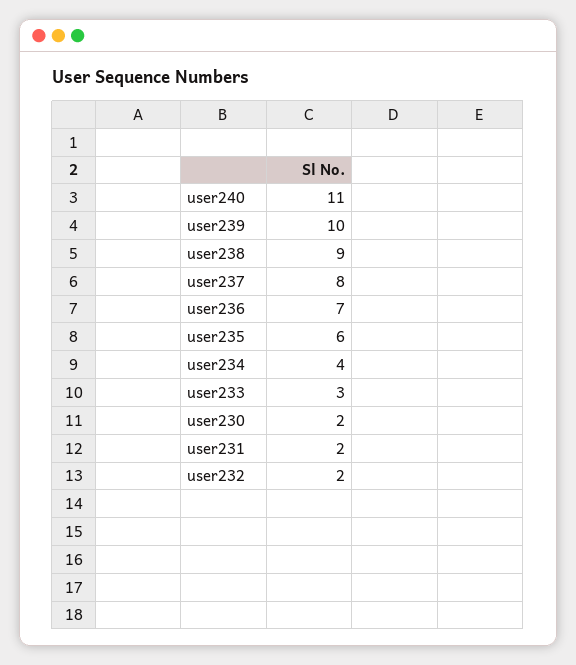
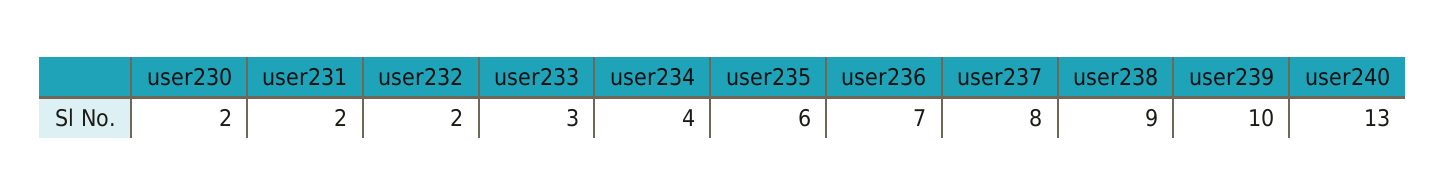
user240: 11 -> 13

